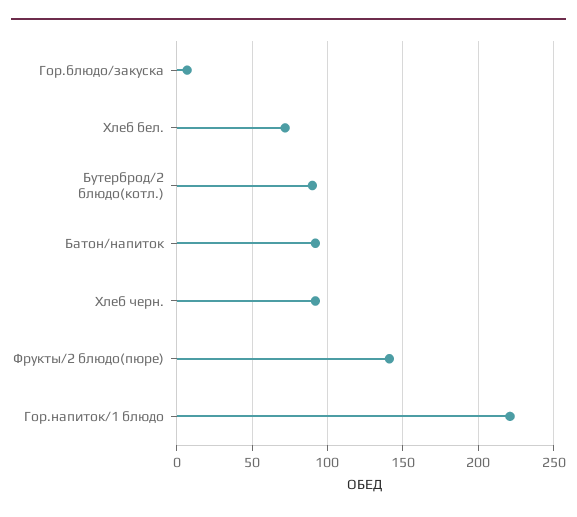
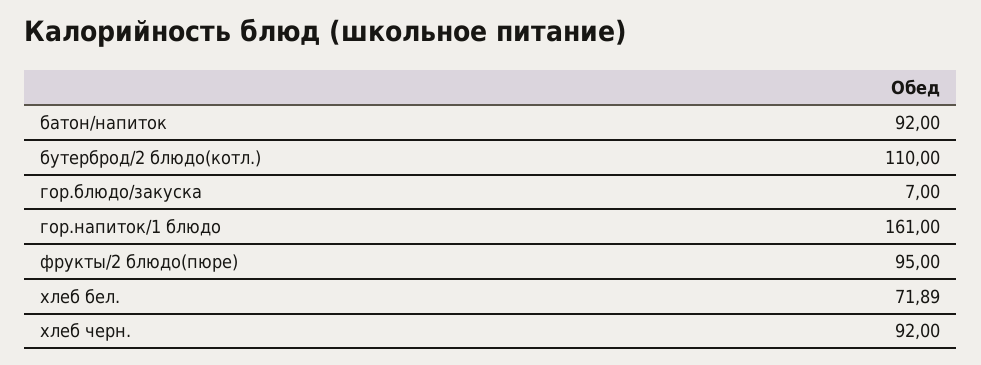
Бутерброд/2 блюдо(котл.): 90 -> 110
Фрукты/2 блюдо(пюре): 140 -> 95
Гор.напиток/1 блюдо: 220 -> 161

